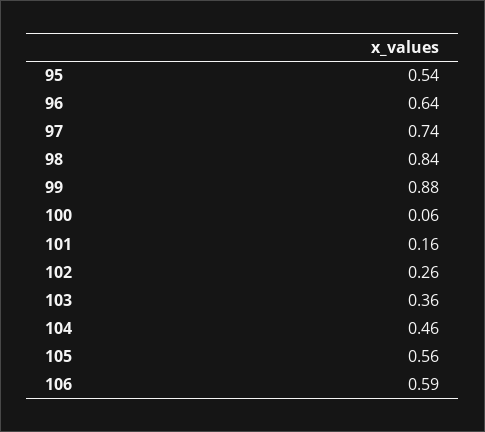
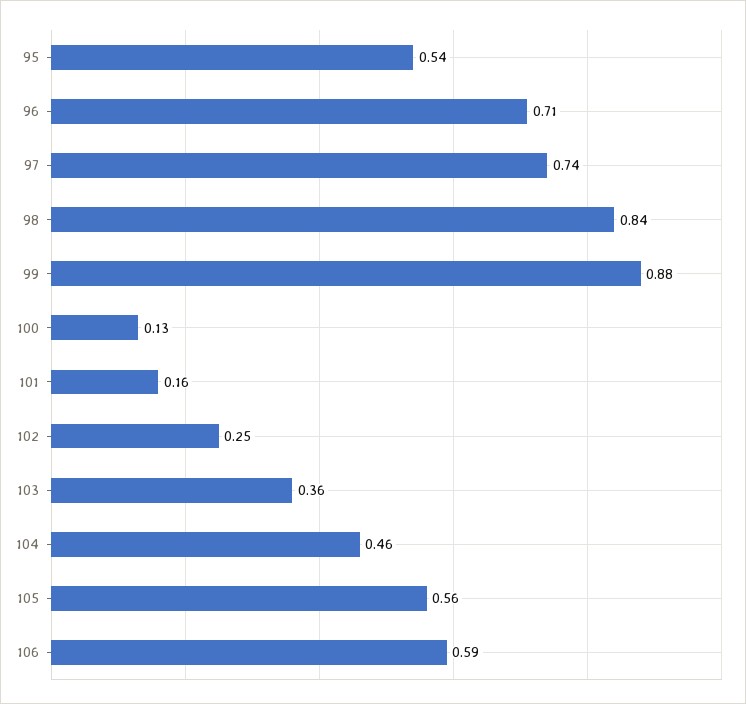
96: 0.64 -> 0.71
100: 0.06 -> 0.13
102: 0.26 -> 0.25

